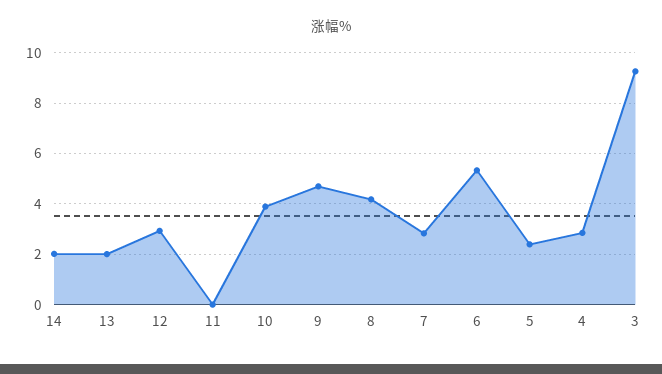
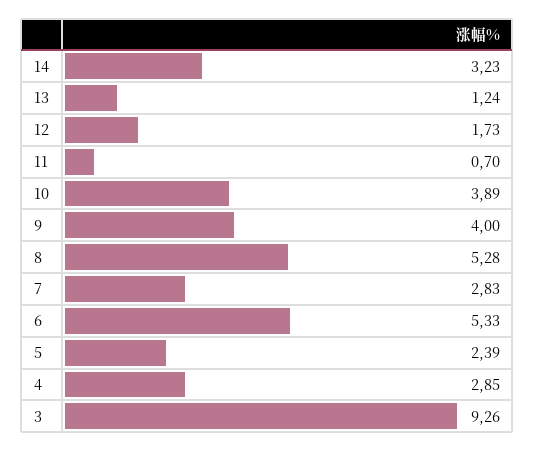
14: 2 -> 3.23
13: 2 -> 1.24
12: 3 -> 1.73
11: 0 -> 0.7
9: 4.75 -> 4
8: 4.25 -> 5.28

